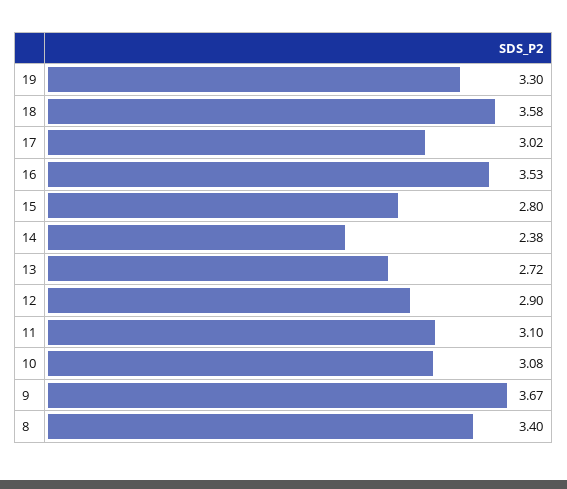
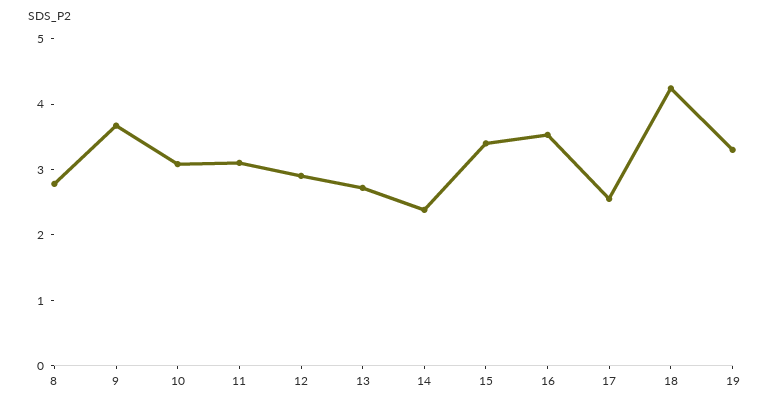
18: 3.58 -> 4.2
17: 3.02 -> 2.6
15: 2.8 -> 3.4
8: 3.4 -> 2.8

